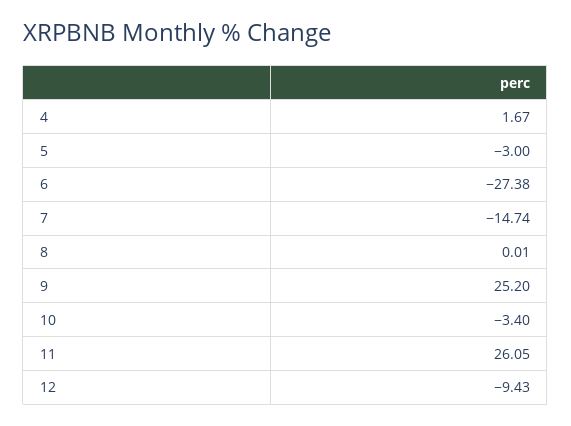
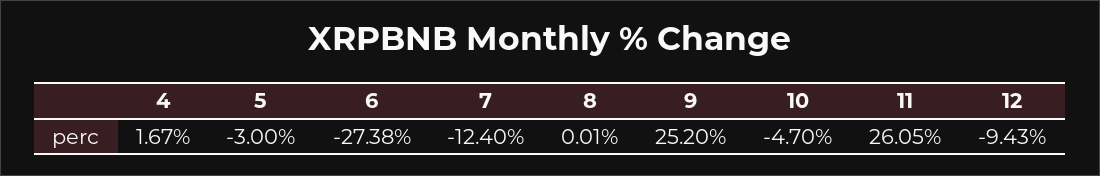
7: -14.74 -> -12.4
10: -3.4 -> -4.7

